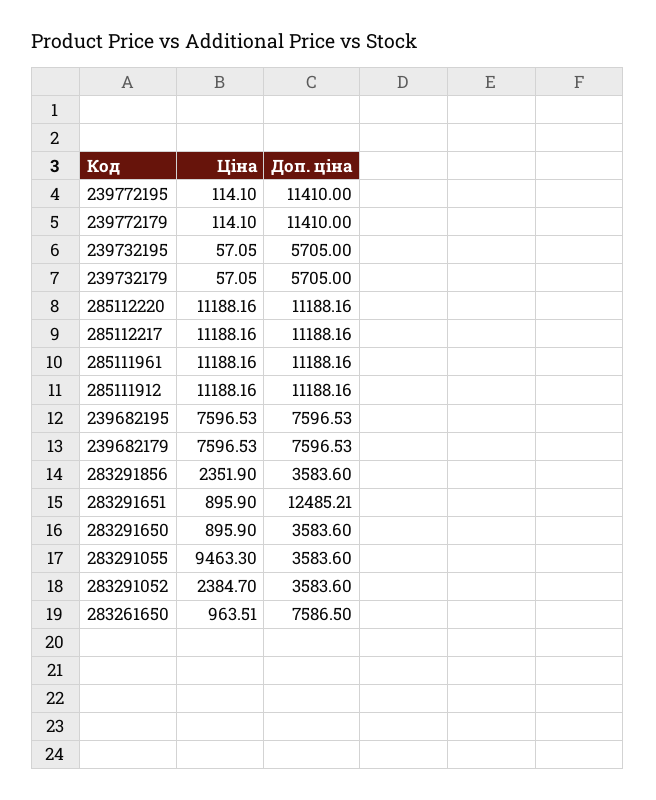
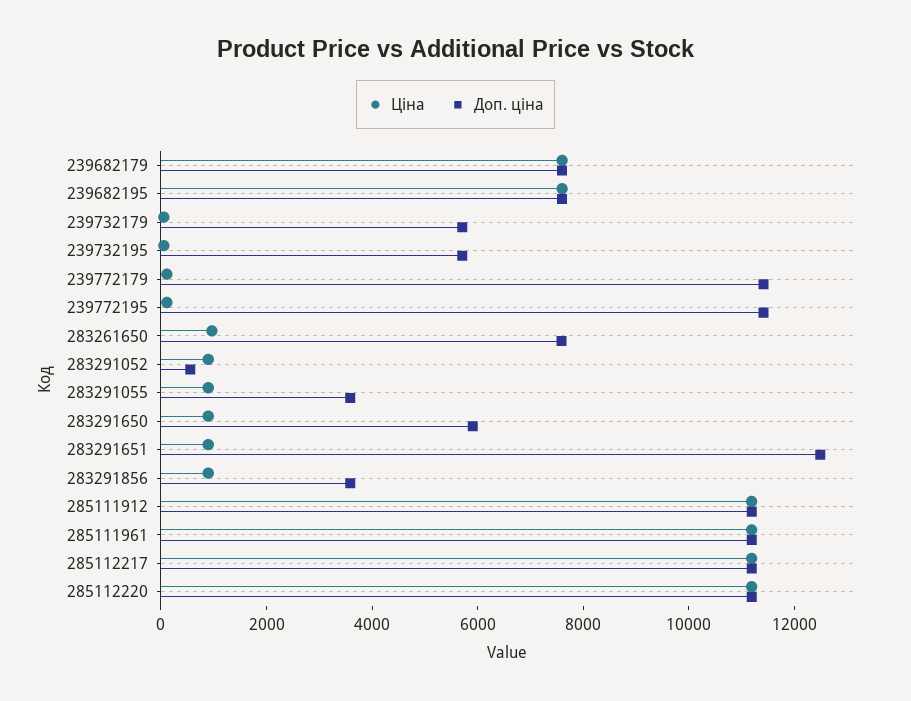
Ціна, 283291856: 2351.9 -> 1000
Доп. ціна, 283291650: 3583.6 -> 6000
Ціна, 283291055: 9463.3 -> 1000
Ціна, 283291052: 2384.7 -> 1000
Доп. ціна, 283291052: 3583.6 -> 500

